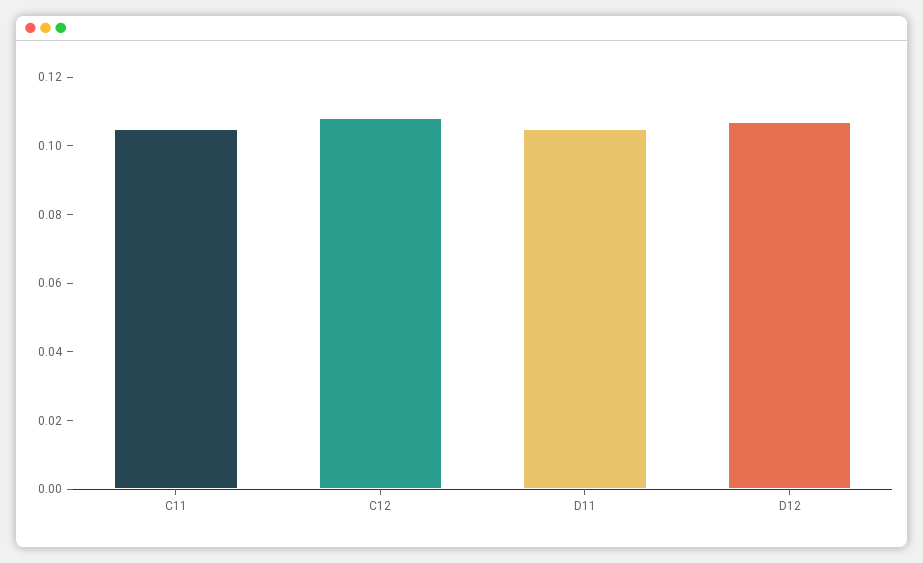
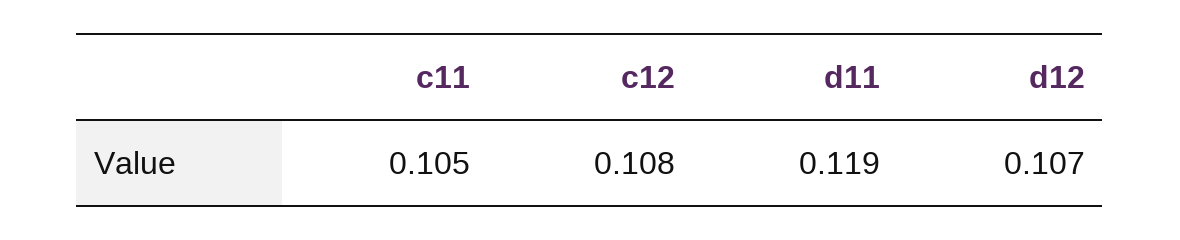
D11: 0.105 -> 0.119

